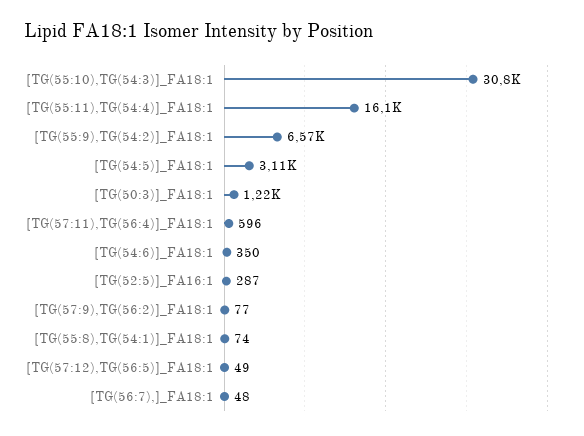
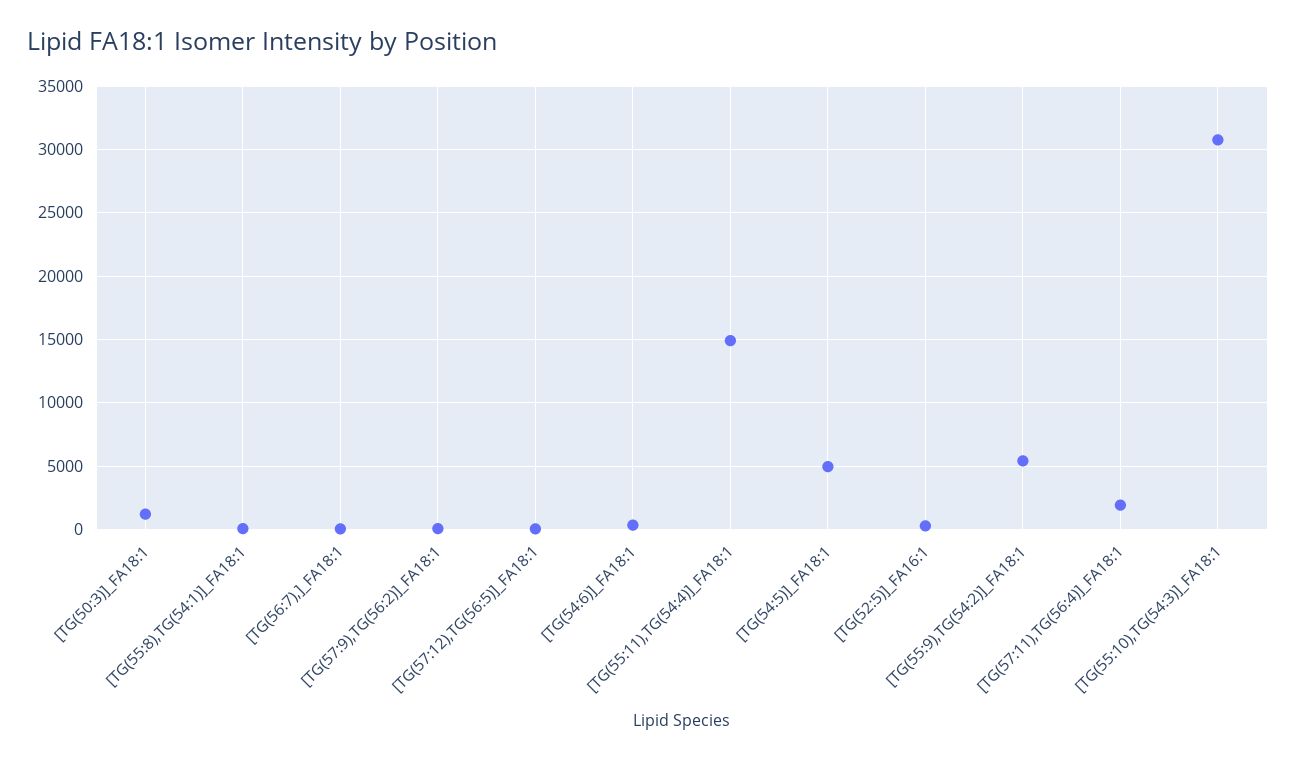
[TG(55:11),TG(54:4)]_FA18:1: 16100 -> 15000
[TG(55:9),TG(54:2)]_FA18:1: 6570 -> 5500
[TG(54:5)]_FA18:1: 3110 -> 5000
[TG(57:11),TG(56:4)]_FA18:1: 596 -> 2000

